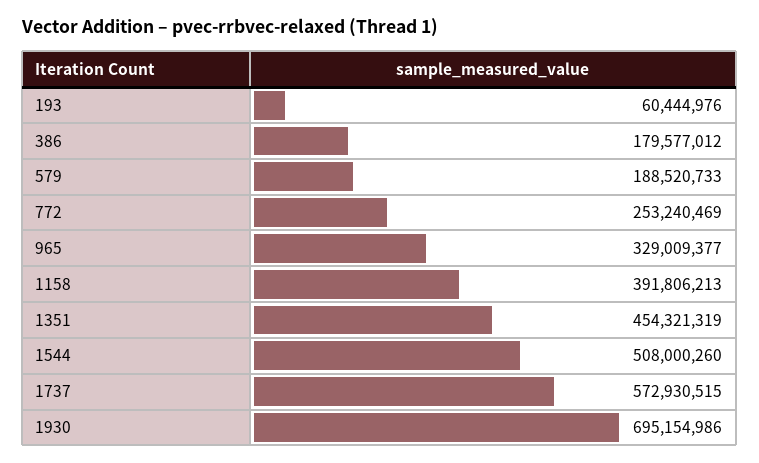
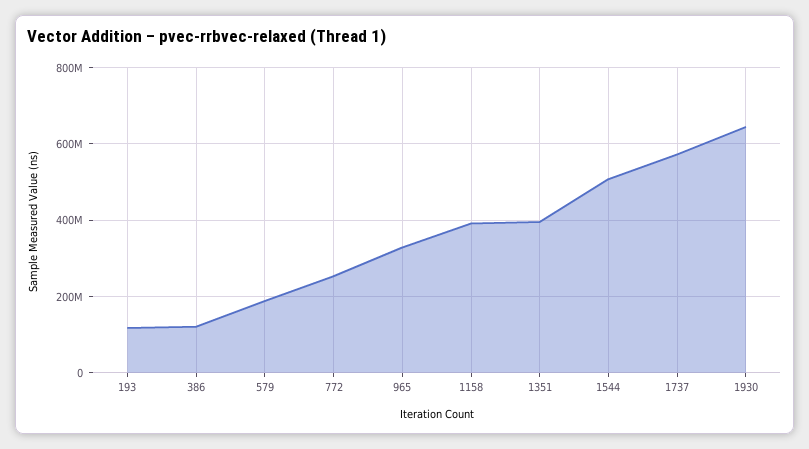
193: 60444976 -> 120000000
386: 179577012 -> 120000000
1351: 454321319 -> 400000000
1930: 695154986 -> 640000000

